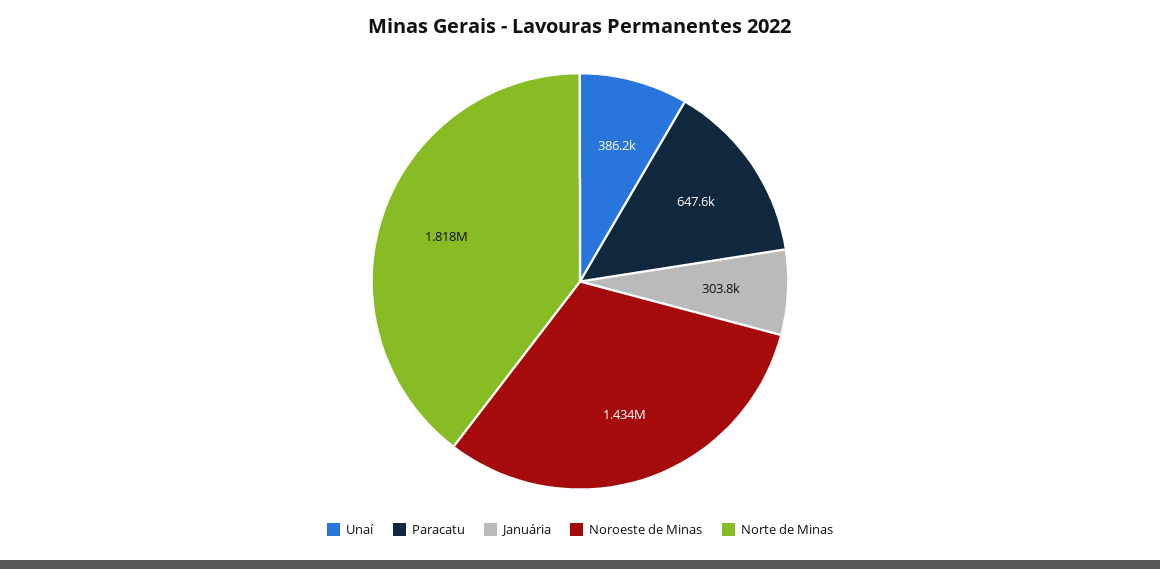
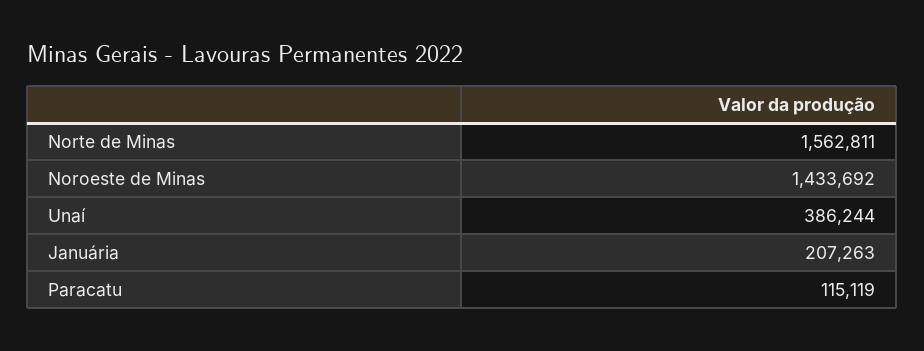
Paracatu: 647600 -> 115119
Januária: 303800 -> 207263
Norte de Minas: 1818000 -> 1562811

